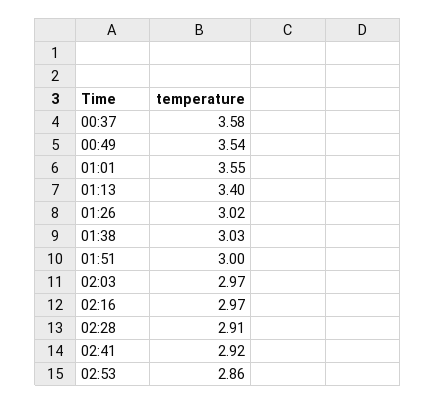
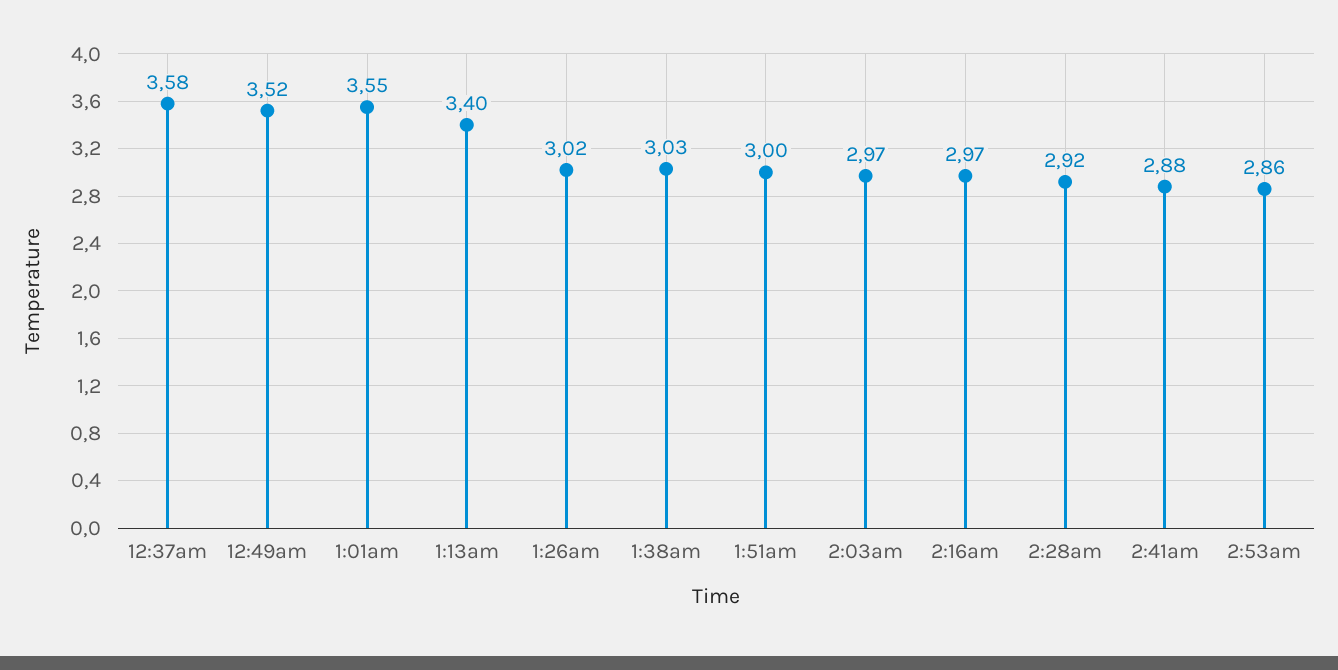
00:49: 3.54 -> 3.52
02:28: 2.91 -> 2.92
02:41: 2.92 -> 2.88

